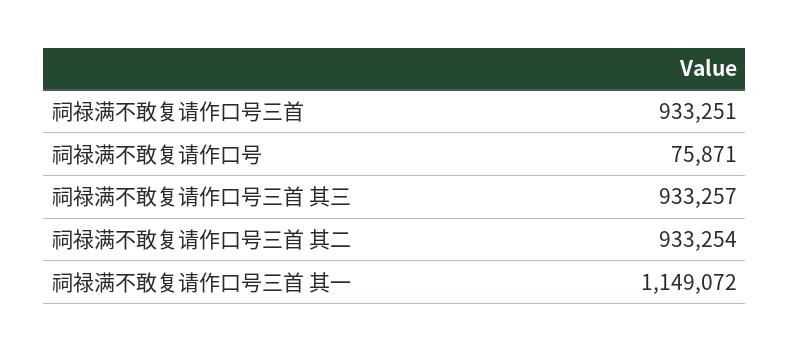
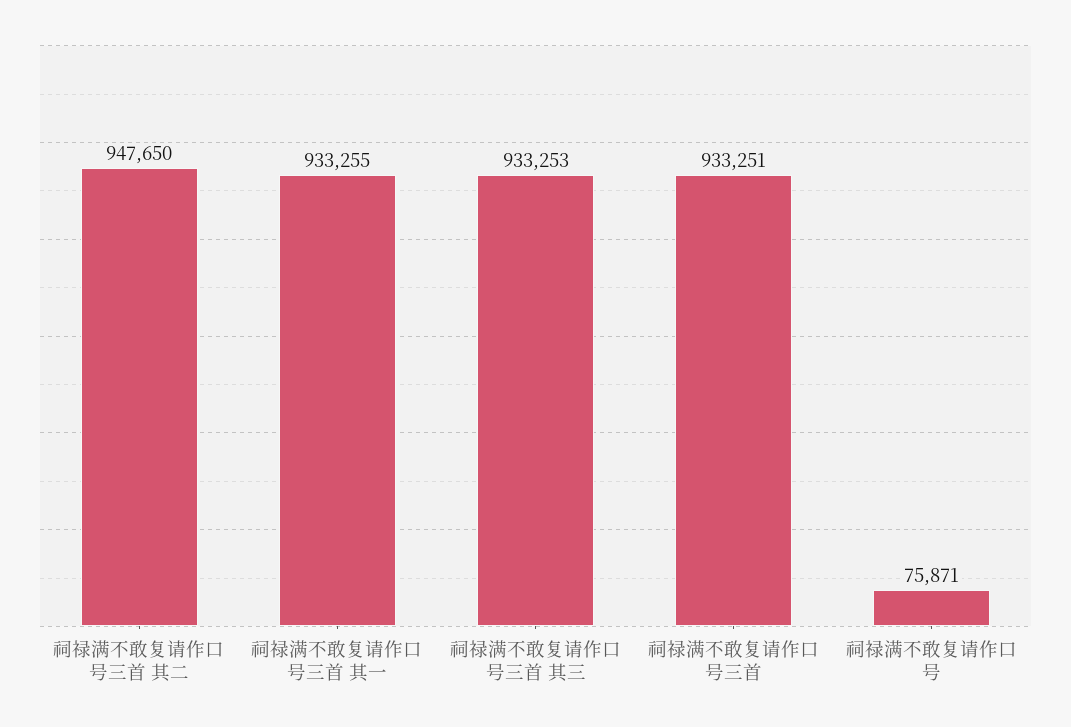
祠禄满不敢复请作口号三首 其三: 933257 -> 933253
祠禄满不敢复请作口号三首 其二: 933254 -> 947650
祠禄满不敢复请作口号三首 其一: 1149072 -> 933255

